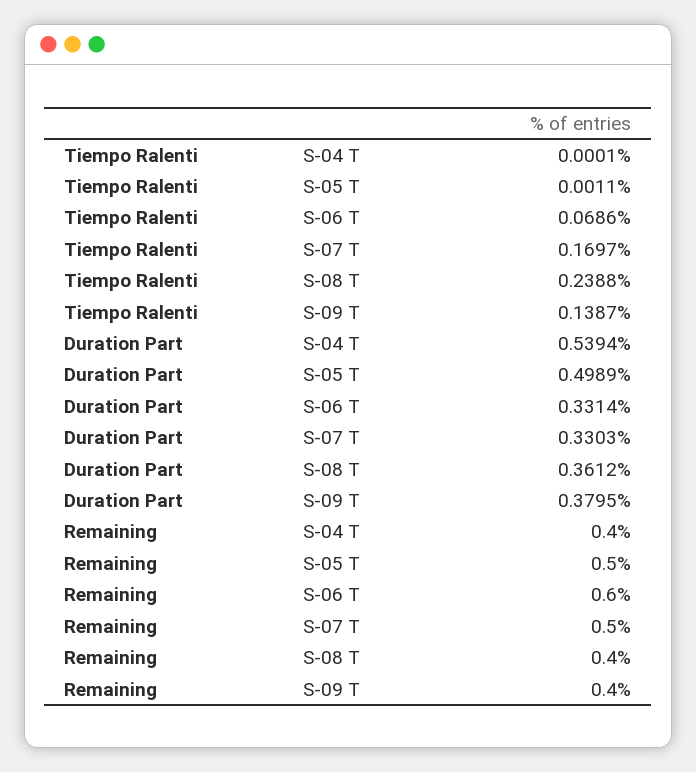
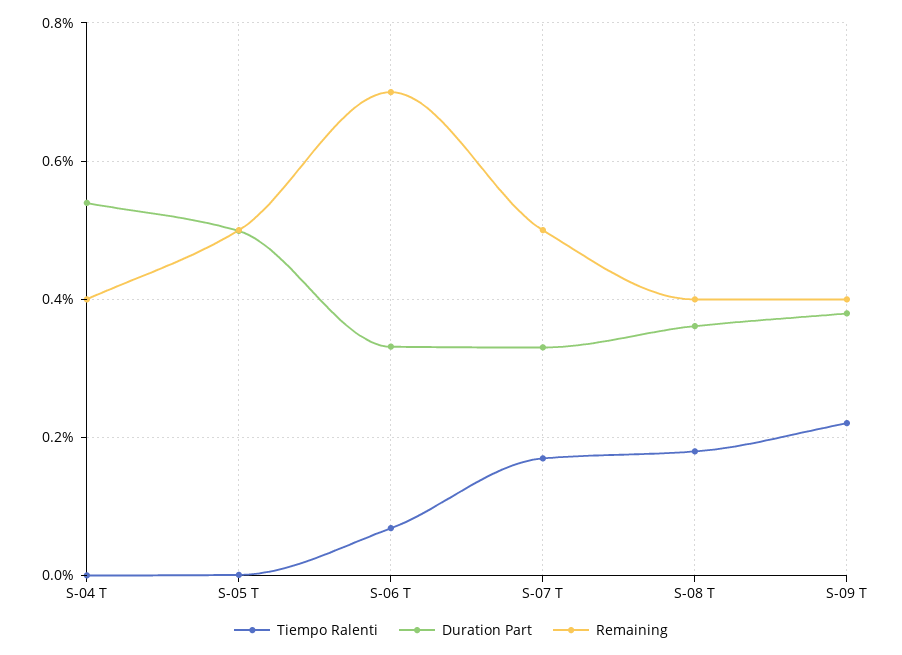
Tiempo Ralenti, S-08 T: 0.2388 -> 0.18
Tiempo Ralenti, S-09 T: 0.1387 -> 0.22
Remaining, S-06 T: 0.6 -> 0.7

